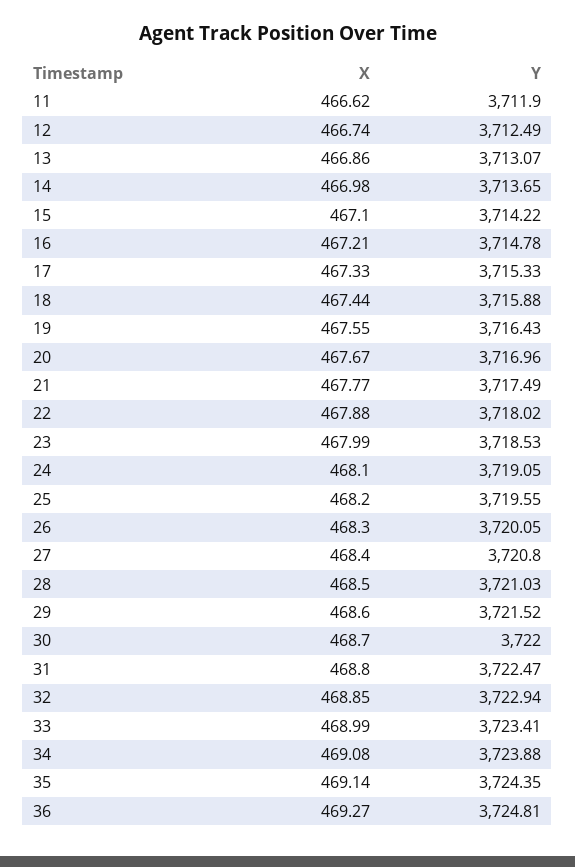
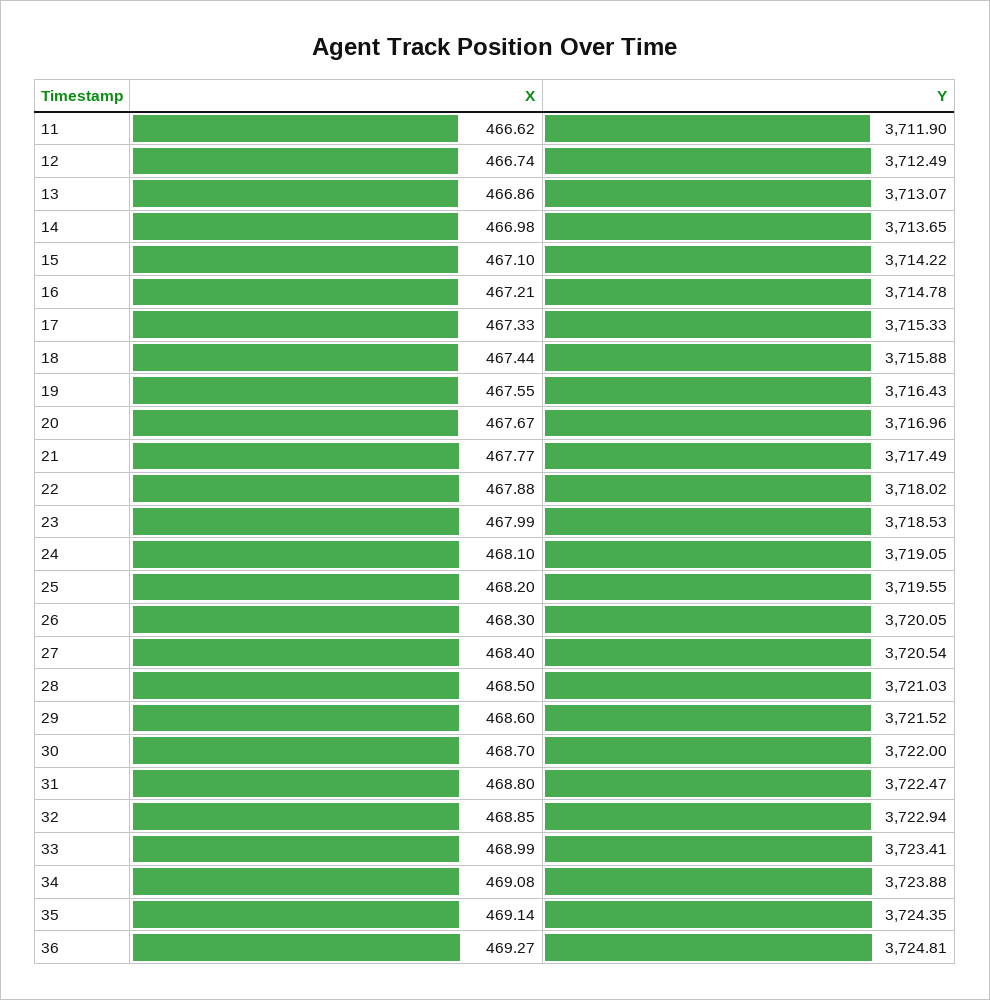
Y, 27: 3720.8 -> 3720.54

